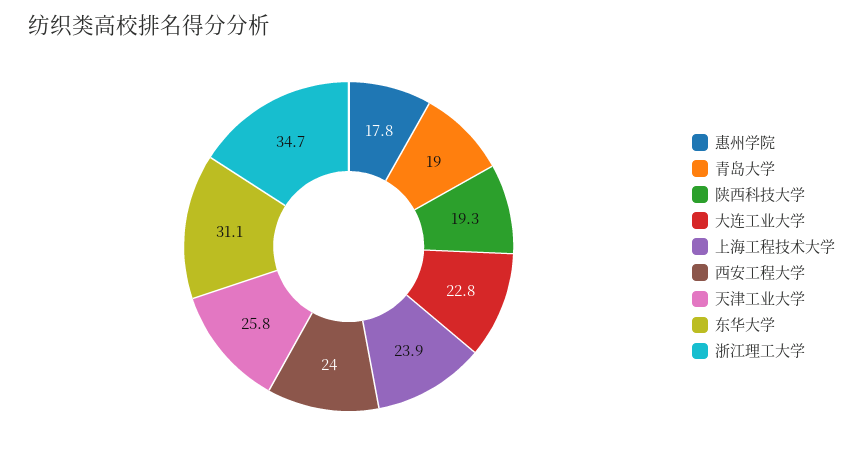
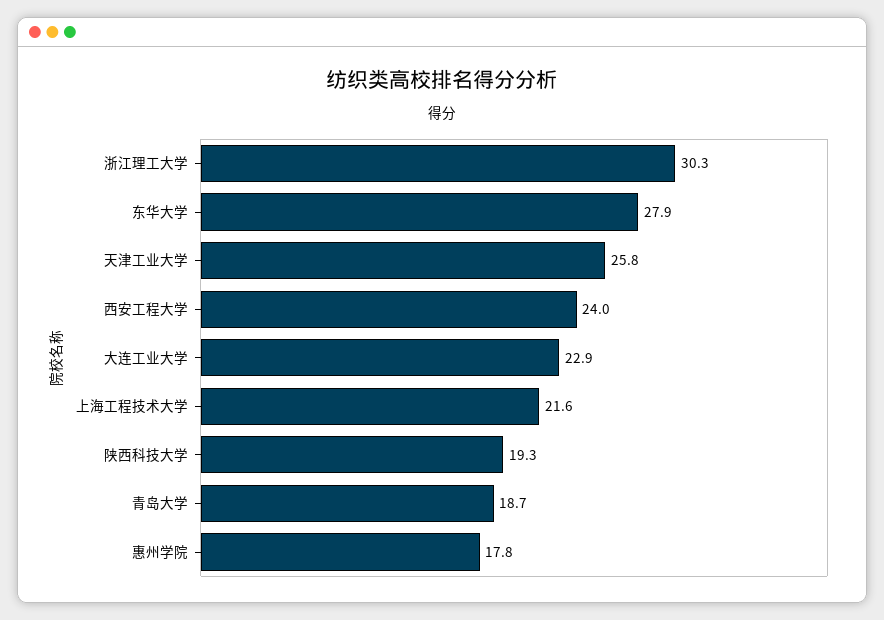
青岛大学: 19 -> 18.7
大连工业大学: 22.8 -> 22.9
上海工程技术大学: 23.9 -> 21.6
东华大学: 31.1 -> 27.9
浙江理工大学: 34.7 -> 30.3

